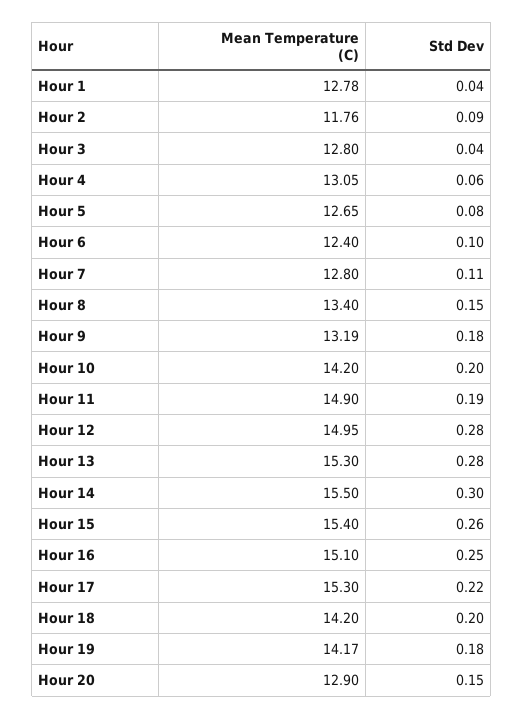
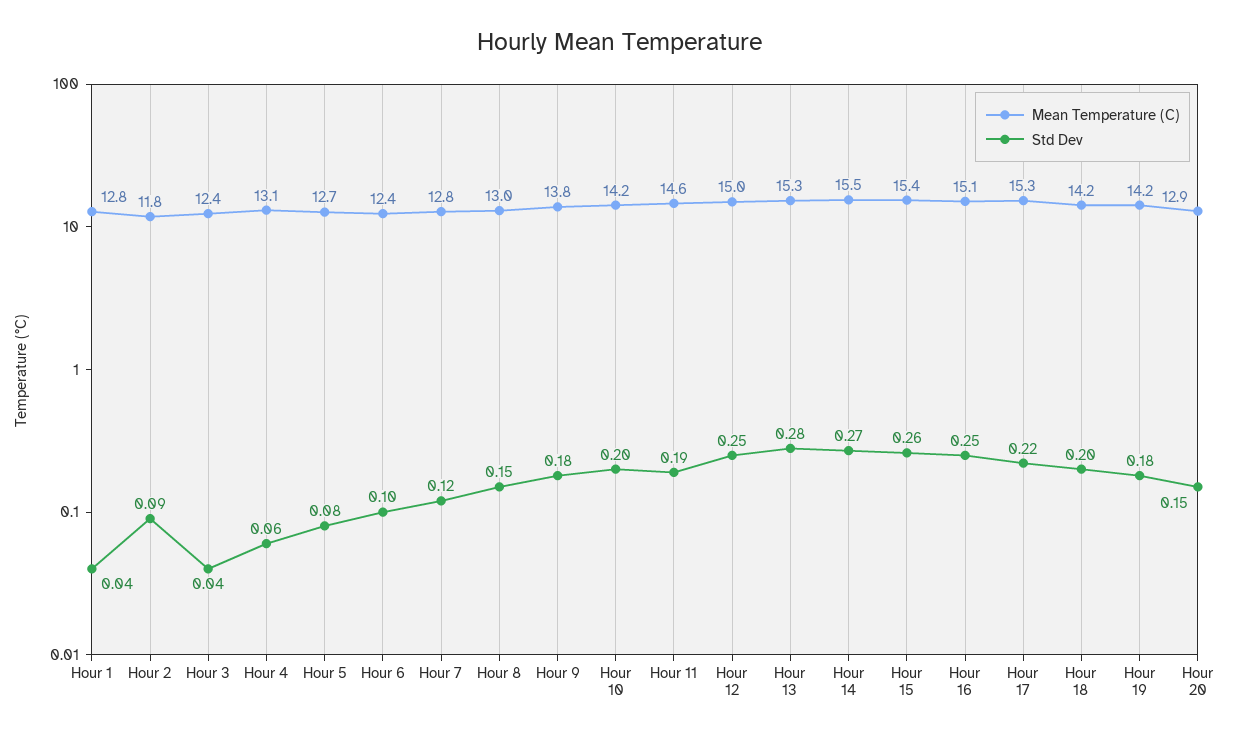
Mean Temperature (C), Hour 3: 12.8 -> 12.4
Std Dev, Hour 7: 0.11 -> 0.12
Mean Temperature (C), Hour 8: 13.4 -> 13
Mean Temperature (C), Hour 9: 13.19 -> 13.8
Mean Temperature (C), Hour 11: 14.9 -> 14.6
Std Dev, Hour 12: 0.28 -> 0.25
Std Dev, Hour 14: 0.3 -> 0.27

